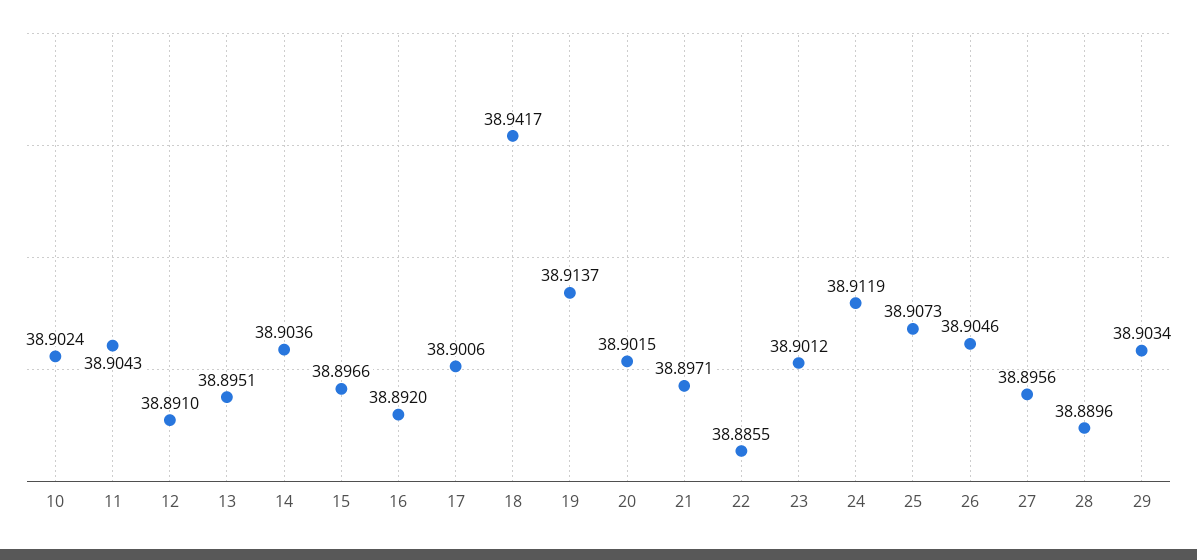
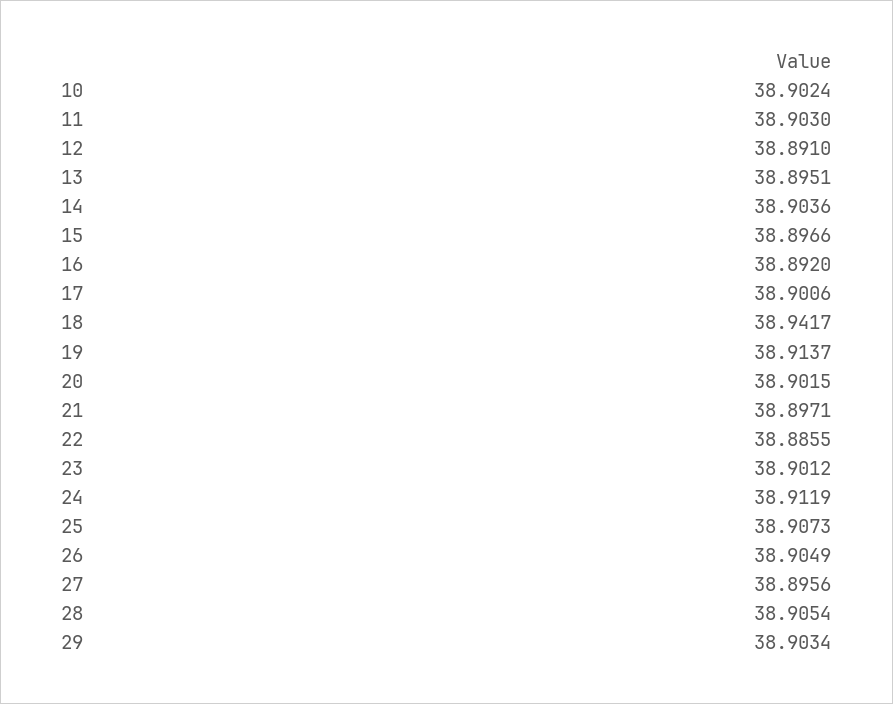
11: 38.9043 -> 38.903
26: 38.9046 -> 38.9049
28: 38.8896 -> 38.9054

